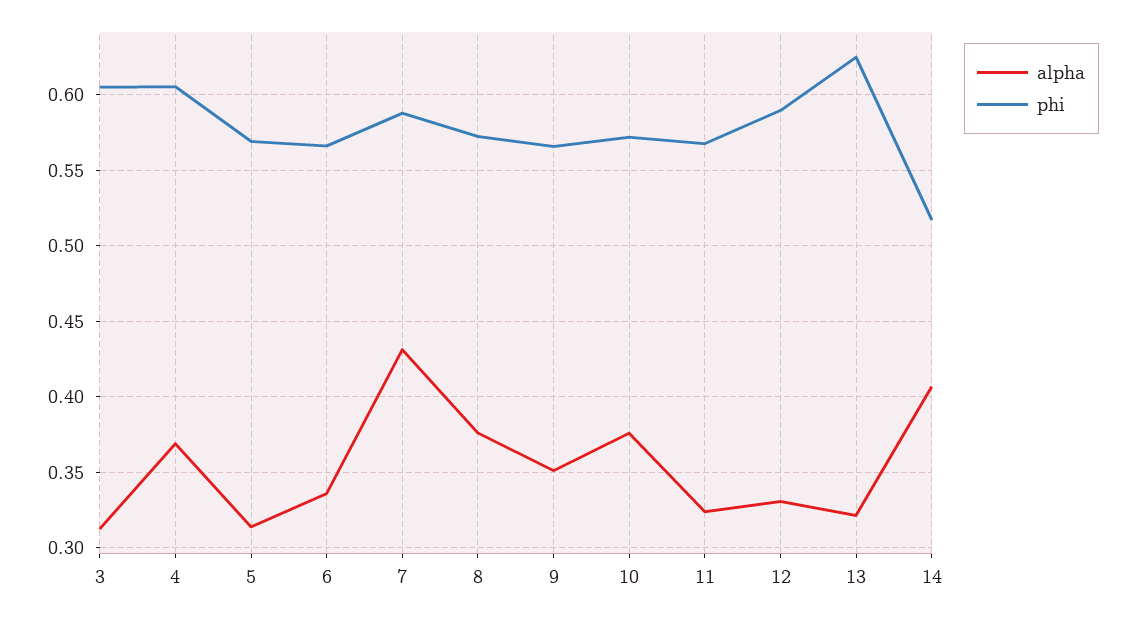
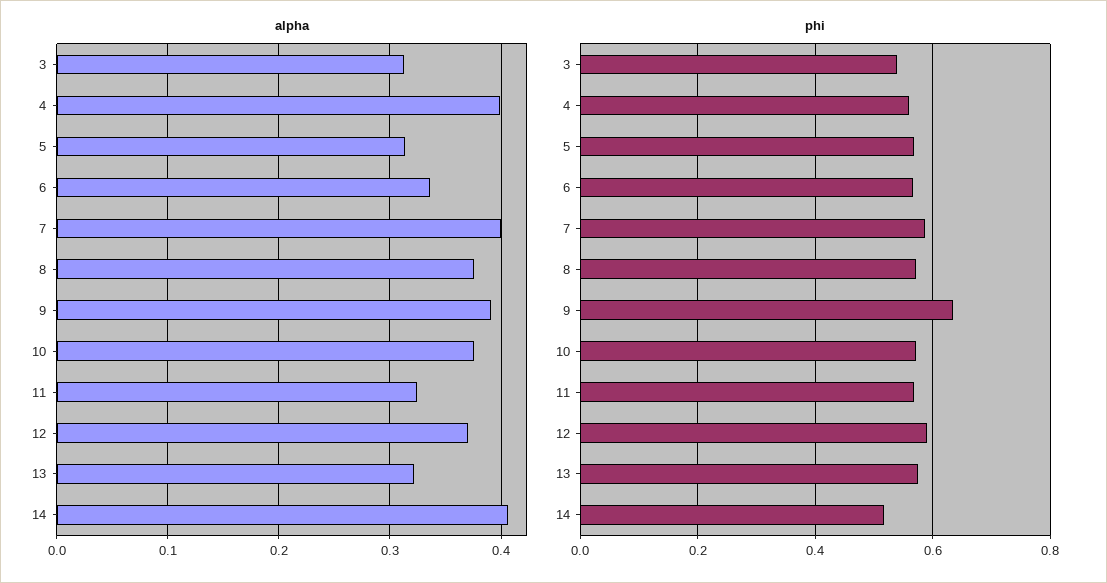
phi, 3: 0.605 -> 0.54
alpha, 4: 0.37 -> 0.4
phi, 4: 0.605 -> 0.56
alpha, 7: 0.43 -> 0.4
alpha, 9: 0.35 -> 0.39
phi, 9: 0.565 -> 0.64
alpha, 12: 0.33 -> 0.37
phi, 13: 0.625 -> 0.58

